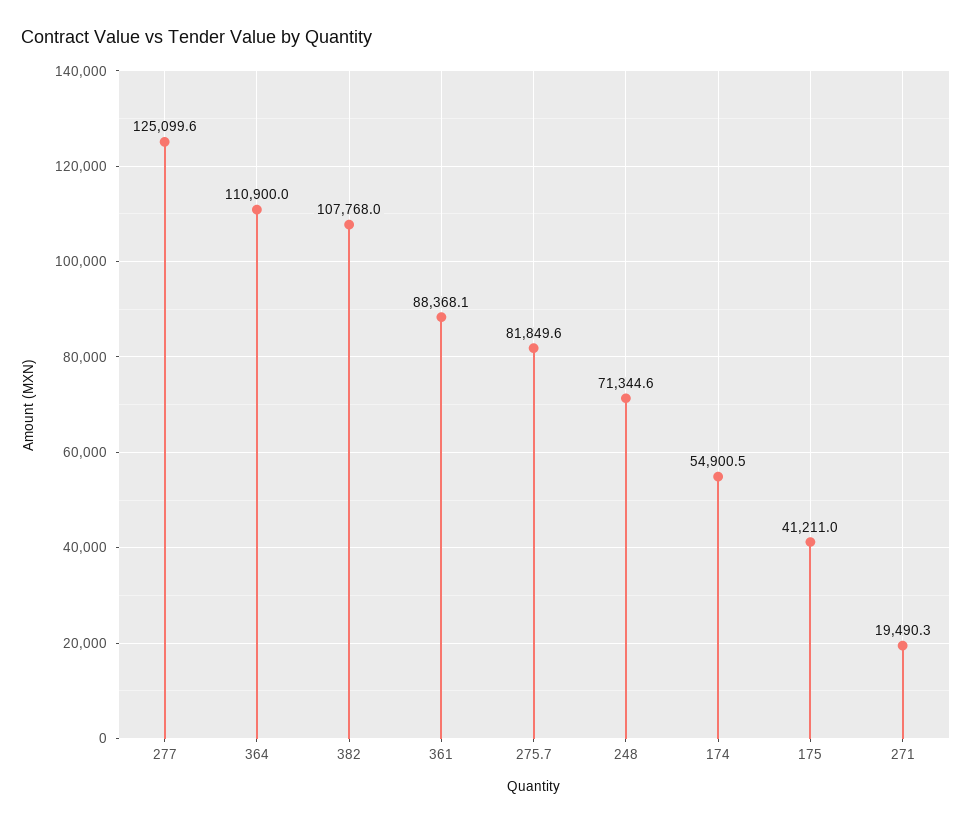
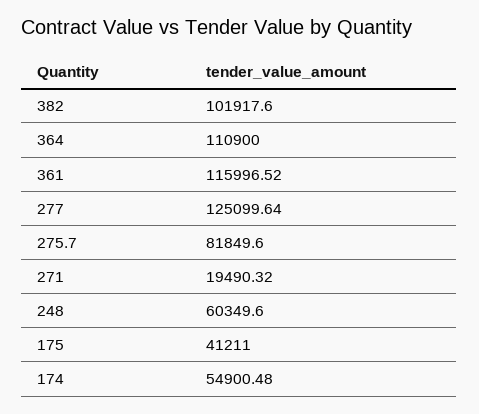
382: 107768 -> 101917.6
361: 88368.1 -> 115996.52
248: 71344.6 -> 60349.6

